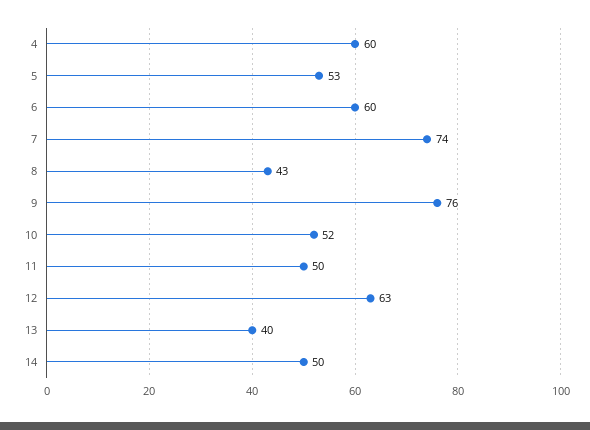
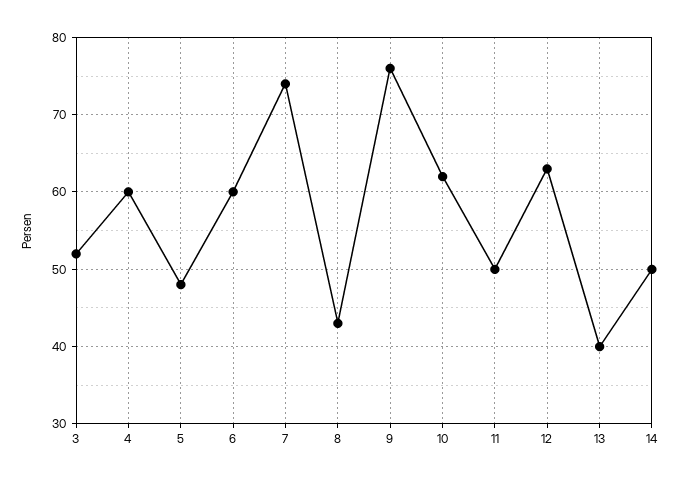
5: 53 -> 48
10: 52 -> 62
3: none -> 52

